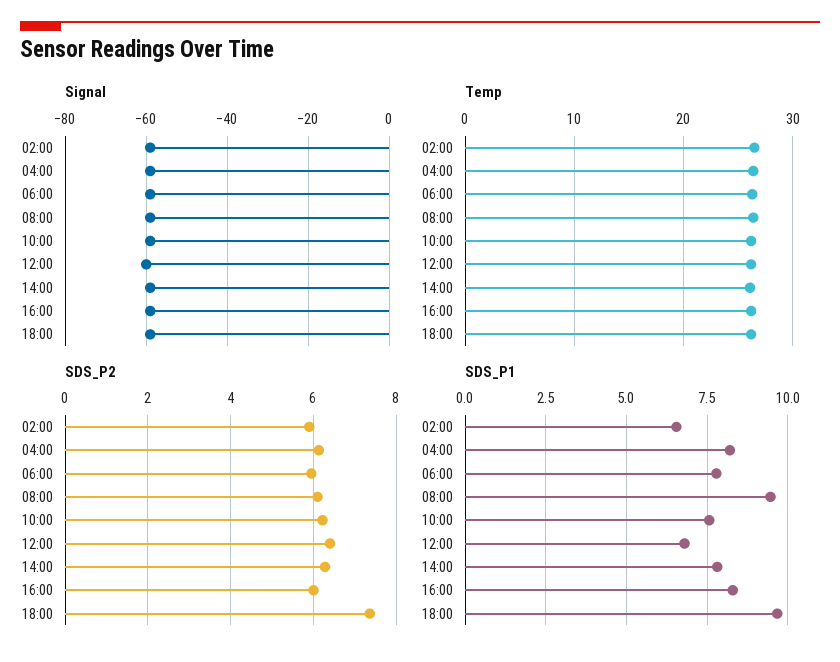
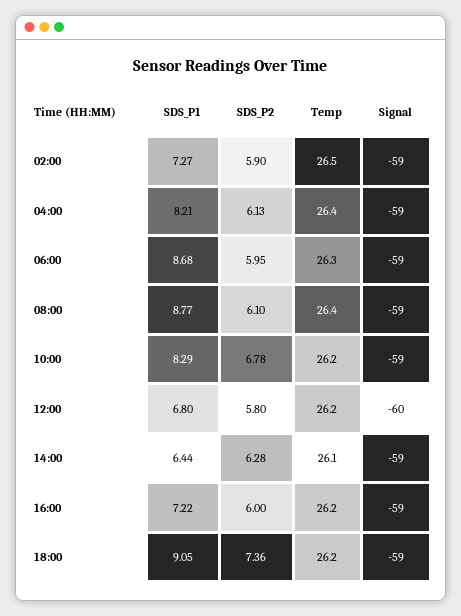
SDS_P2, 10:00: 6.2 -> 6.78
SDS_P2, 12:00: 6.4 -> 5.8
SDS_P1, 02:00: 6.5 -> 7.27
SDS_P1, 06:00: 7.75 -> 8.68
SDS_P1, 08:00: 9.5 -> 8.77
SDS_P1, 10:00: 7.5 -> 8.29
SDS_P1, 14:00: 7.75 -> 6.44
SDS_P1, 16:00: 8.25 -> 7.22
SDS_P1, 18:00: 9.75 -> 9.05

